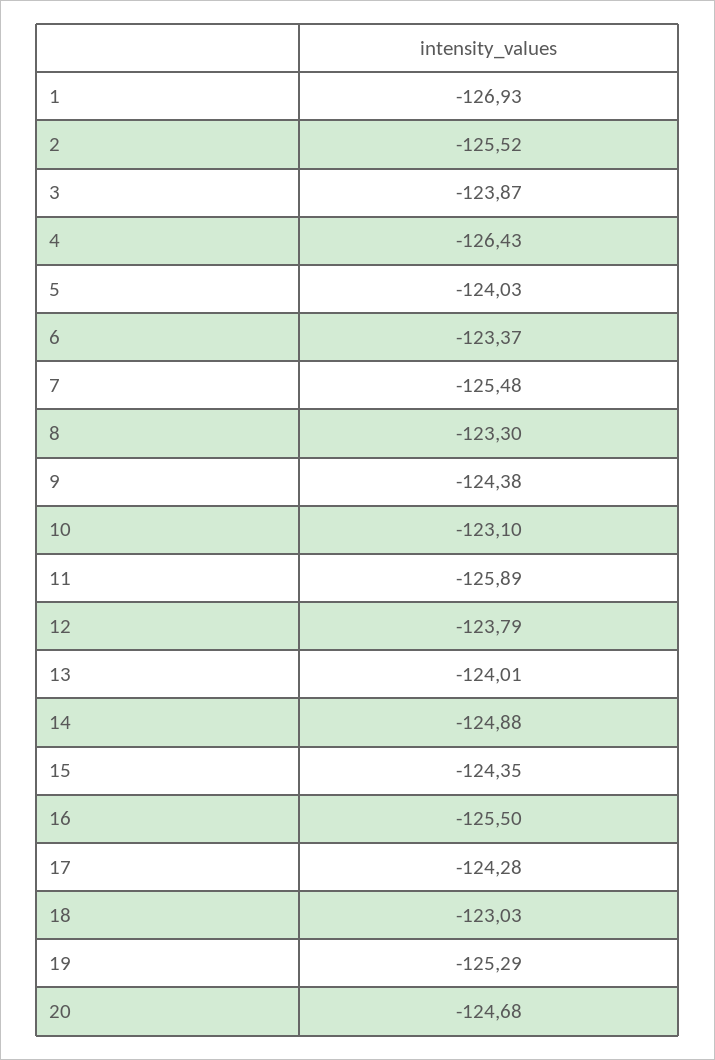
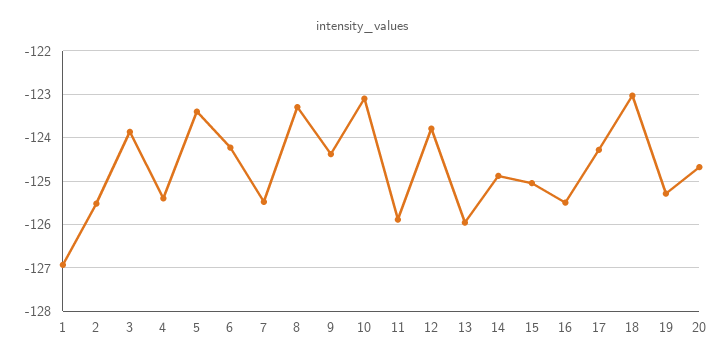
4: -126.43 -> -125.4
5: -124.03 -> -123.4
6: -123.37 -> -124.2
13: -124.01 -> -126
15: -124.35 -> -125

